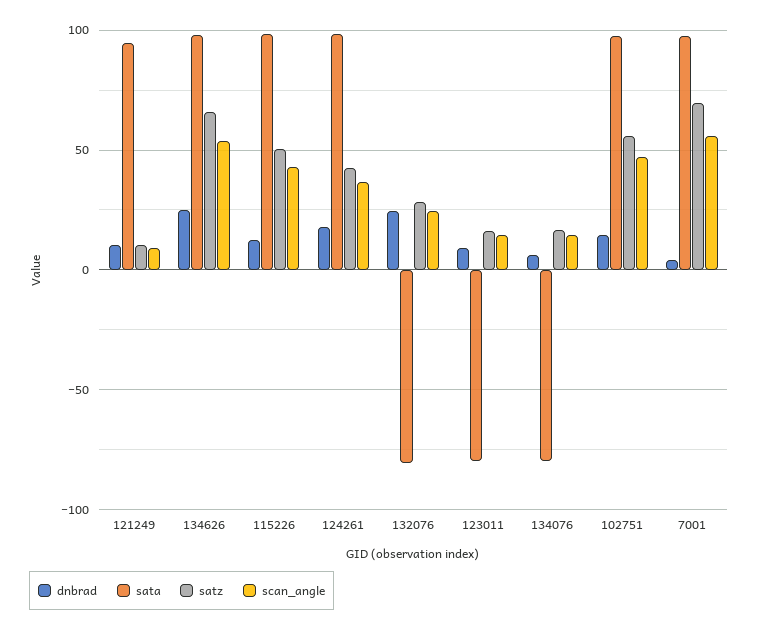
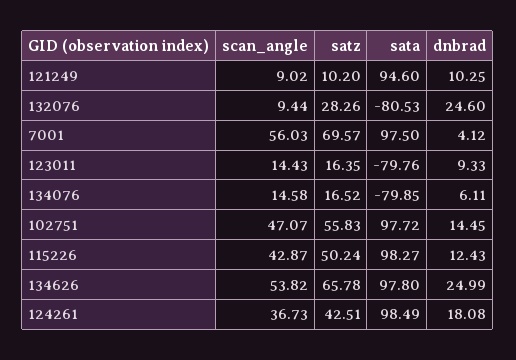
scan_angle, 132076: 25 -> 9.44

